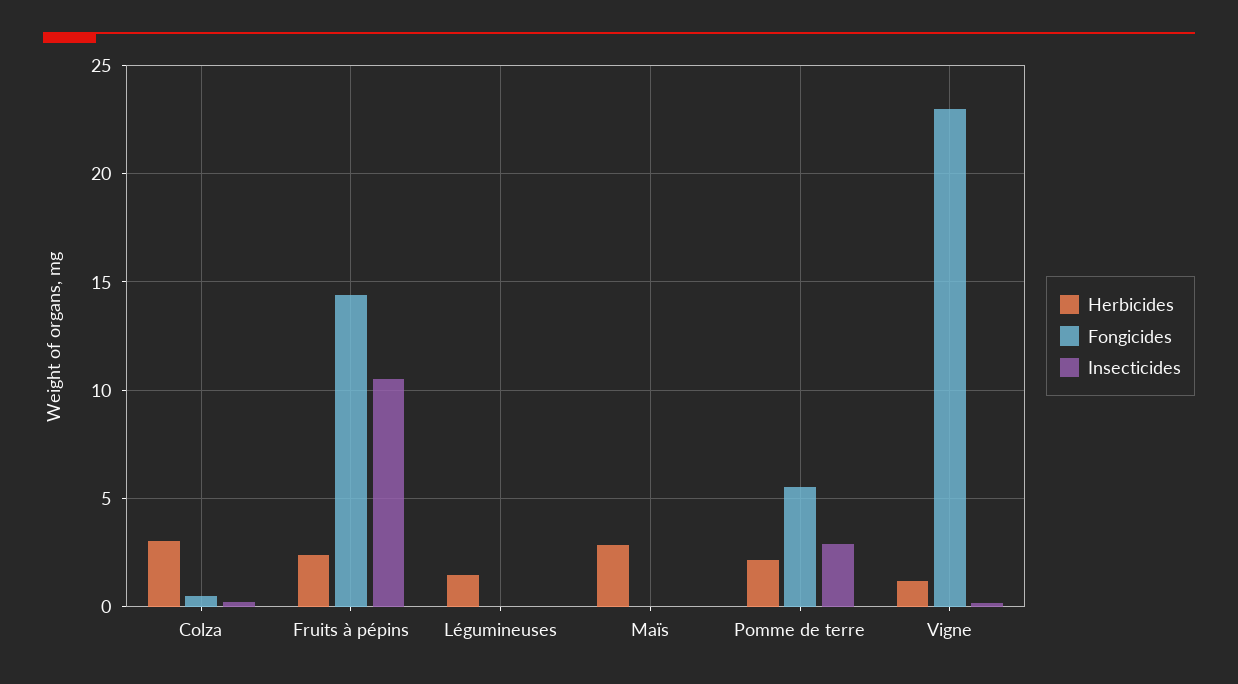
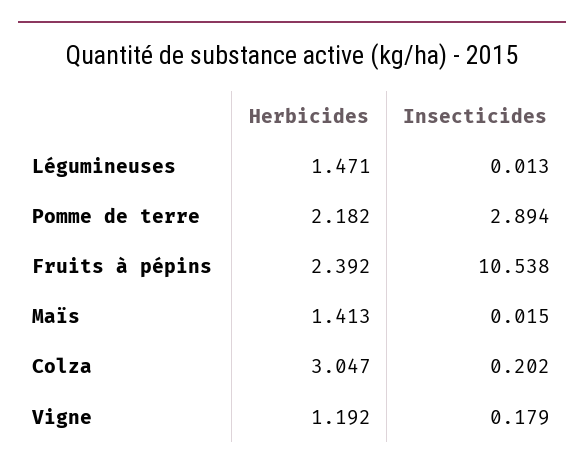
Fongicides, Colza: 0.5 -> none
Fongicides, Fruits à pépins: 14.5 -> none
Fongicides, Légumineuses: 0 -> none
Herbicides, Maïs: 3 -> 1.413
Fongicides, Maïs: 0 -> none
Fongicides, Pomme de terre: 5.5 -> none
Fongicides, Vigne: 23 -> none

